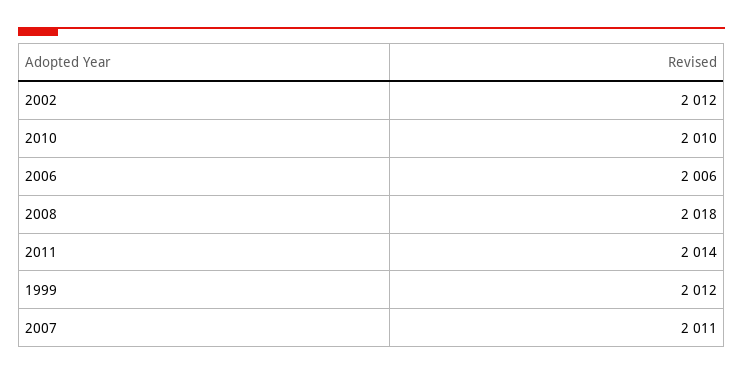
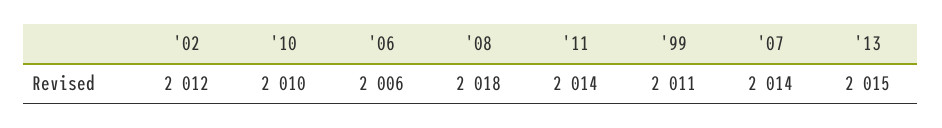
1999: 2012 -> 2011
2007: 2011 -> 2014
'13: none -> 2015

